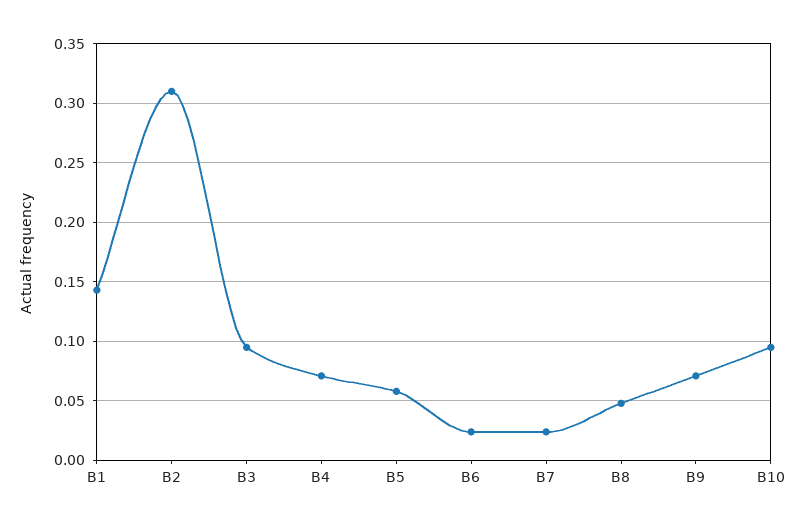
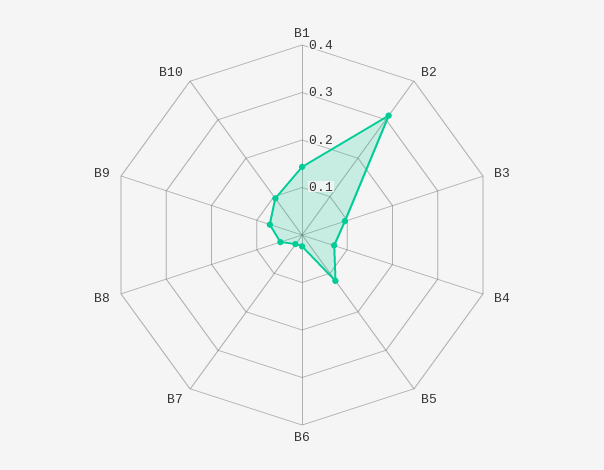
B5: 0.06 -> 0.12

